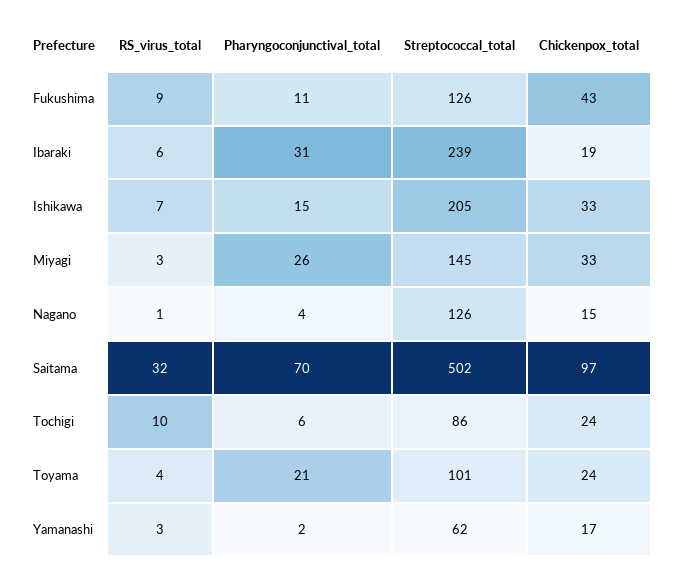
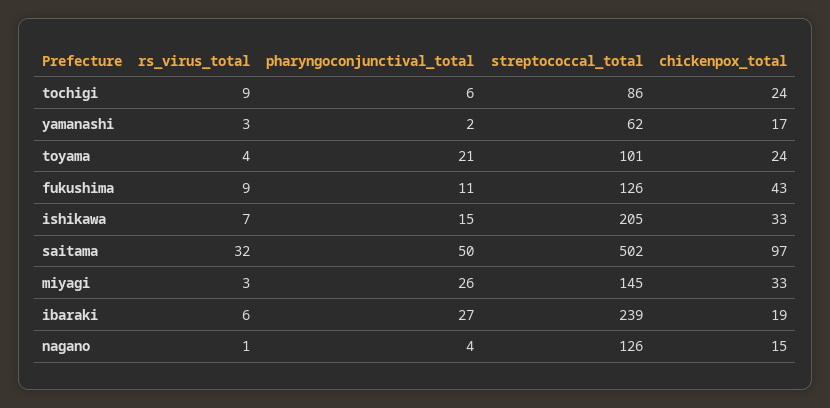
Pharyngoconjunctival_total, Ibaraki: 31 -> 27
Pharyngoconjunctival_total, Saitama: 70 -> 50
RS_virus_total, Tochigi: 10 -> 9

